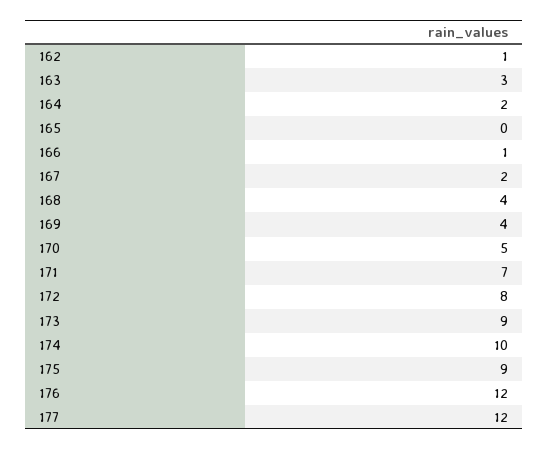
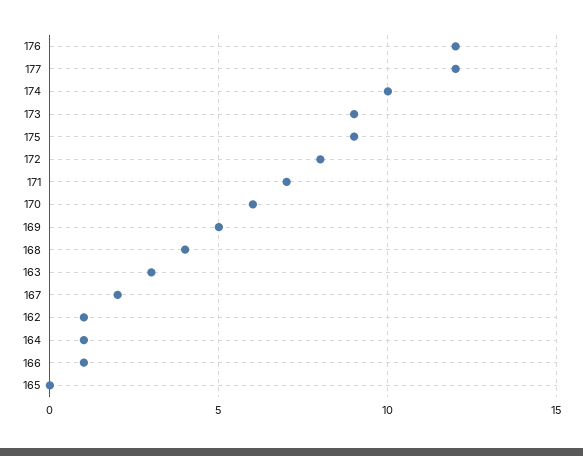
164: 2 -> 1
169: 4 -> 5
170: 5 -> 6

